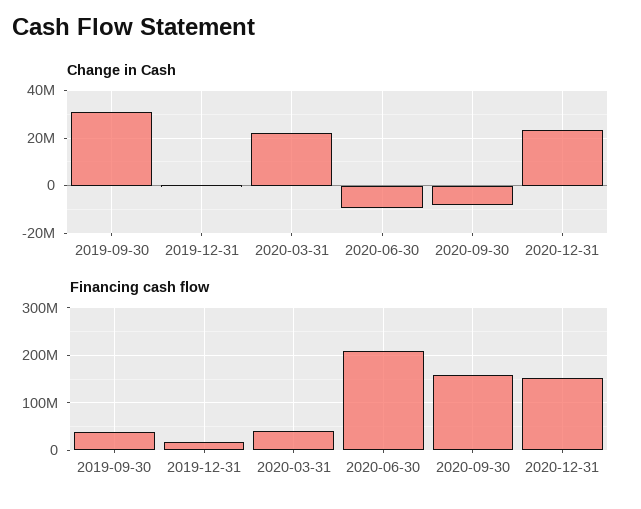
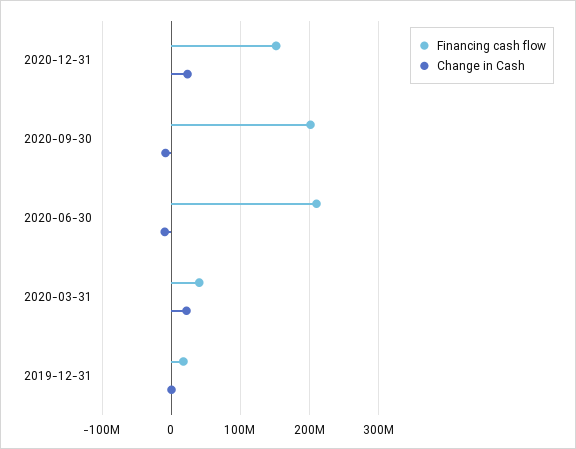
Change in Cash, 2019-09-30: 30000000 -> none
Financing cash flow, 2019-09-30: 40000000 -> none
Financing cash flow, 2020-09-30: 160000000 -> 200000000

